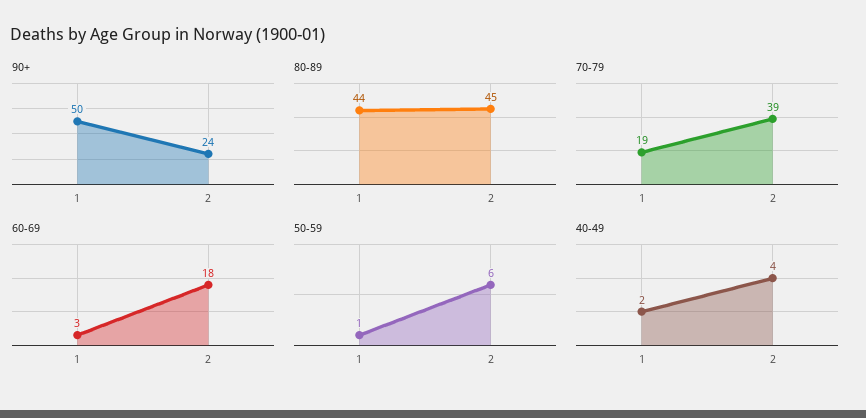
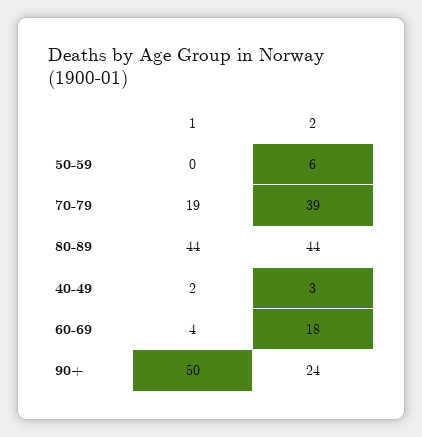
80-89, 2: 45 -> 44
60-69, 1: 3 -> 4
50-59, 1: 1 -> 0
40-49, 2: 4 -> 3

